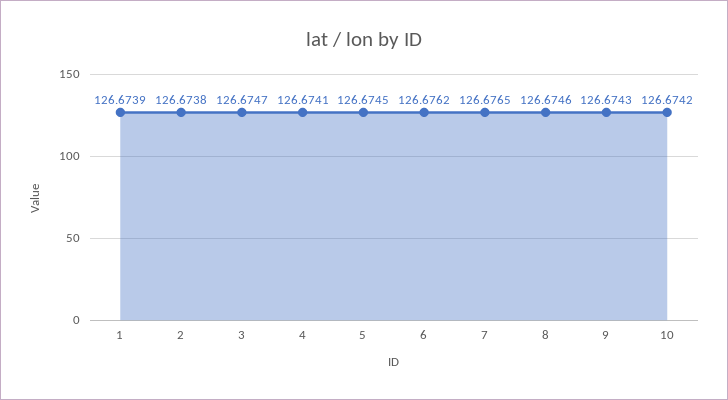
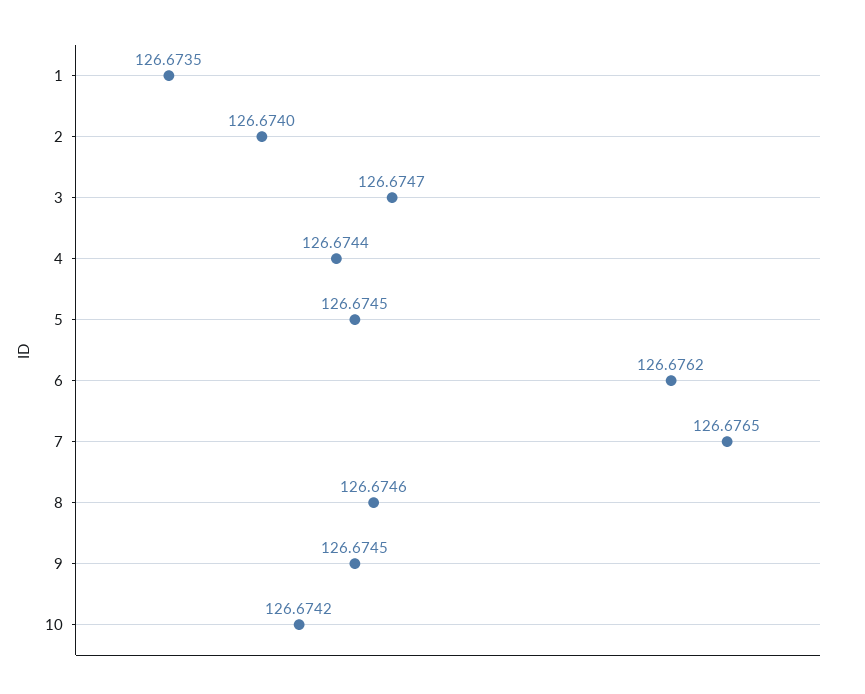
1: 126.6739 -> 126.6735
2: 126.6738 -> 126.674
4: 126.6741 -> 126.6744
9: 126.6743 -> 126.6745

